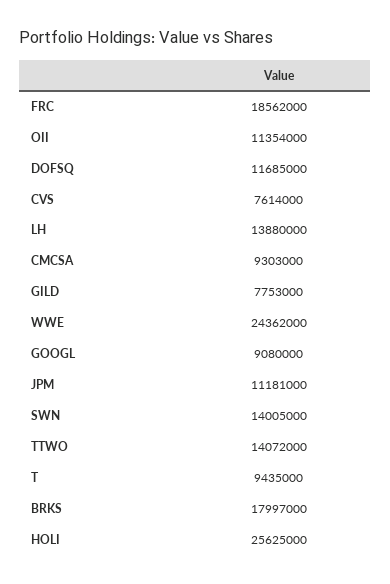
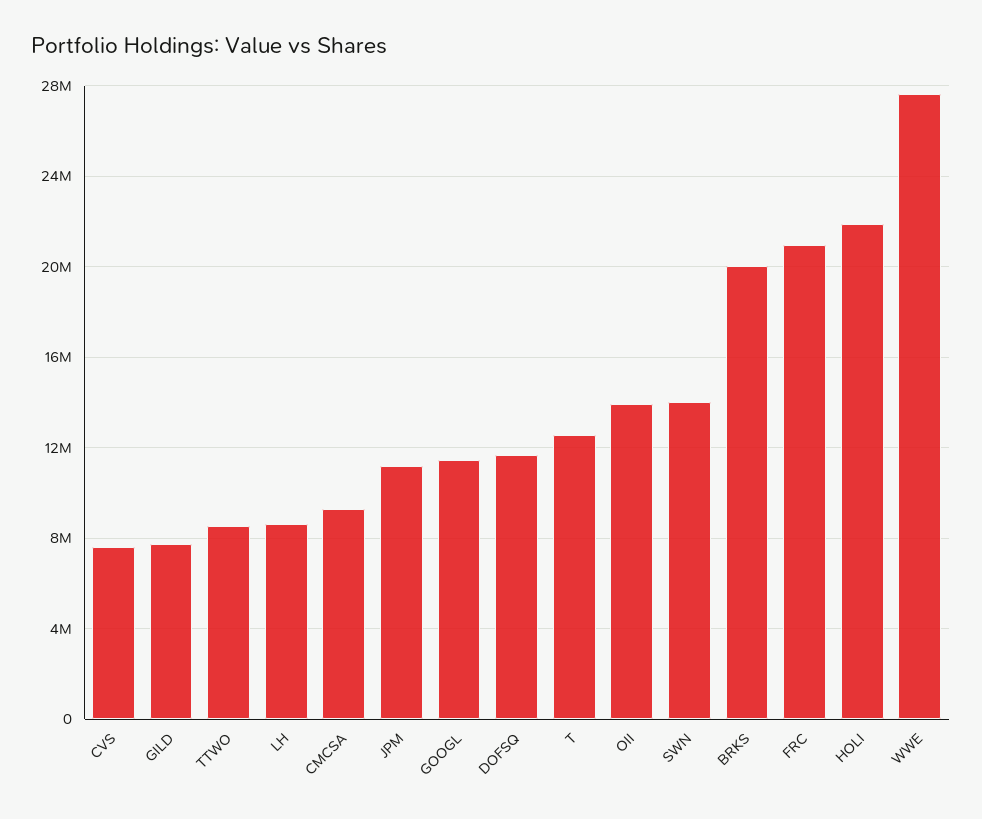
FRC: 18562000 -> 21000000
OII: 11354000 -> 14000000
LH: 13880000 -> 8500000
WWE: 24362000 -> 27500000
GOOGL: 9080000 -> 11500000
TTWO: 14072000 -> 8500000
T: 9435000 -> 12500000
BRKS: 17997000 -> 20000000
HOLI: 25625000 -> 22000000

